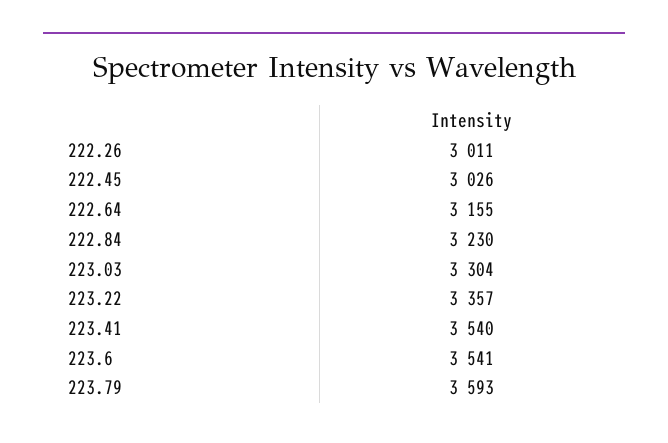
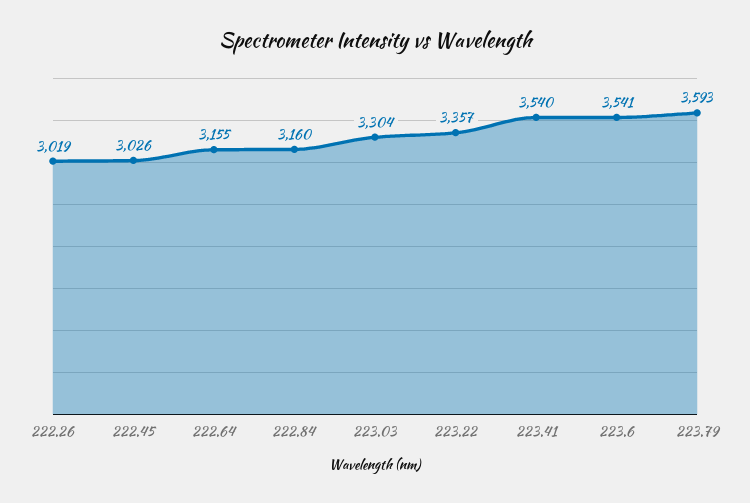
222.26: 3011 -> 3019
222.84: 3230 -> 3160

